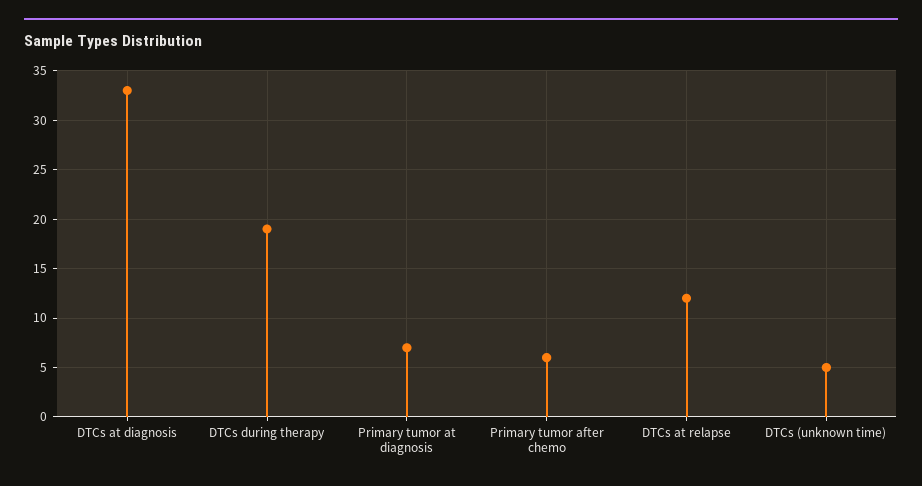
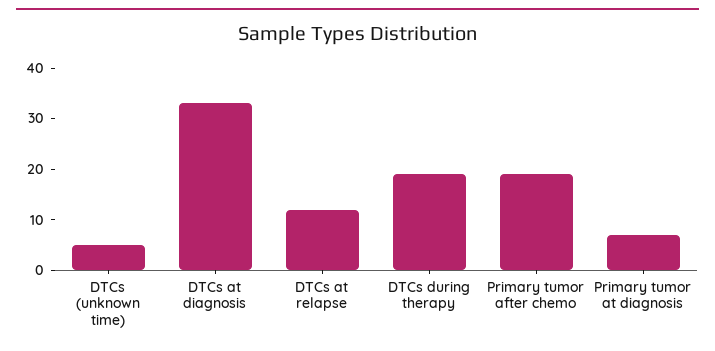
Primary tumor after chemo: 6 -> 20

